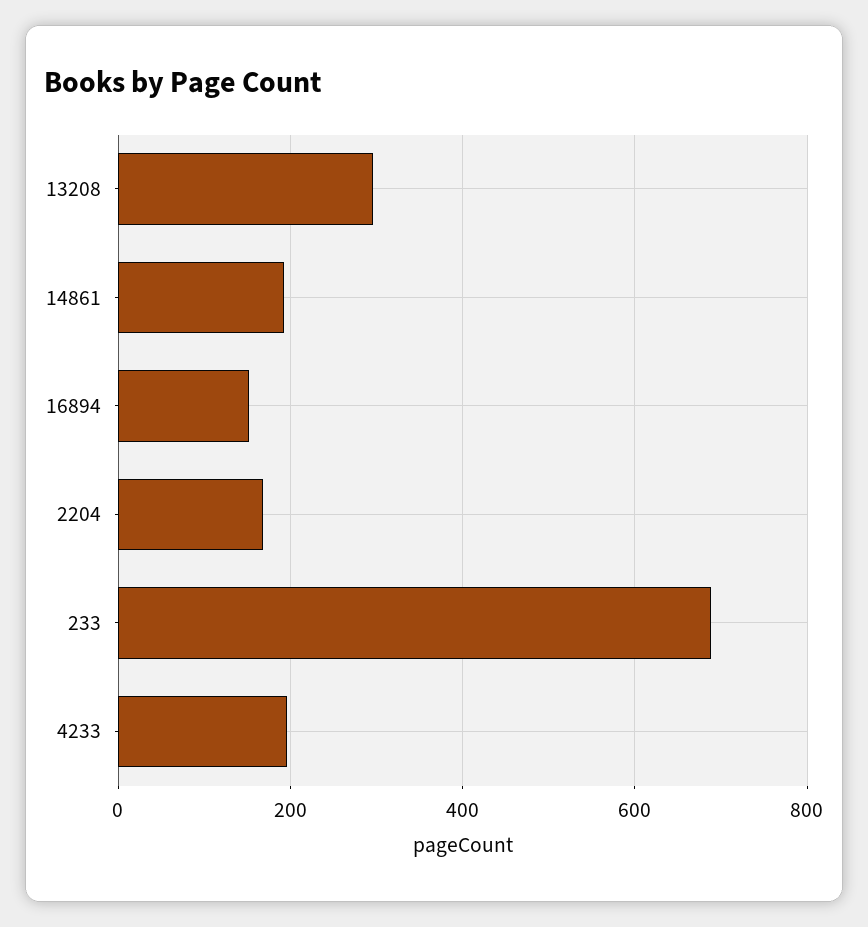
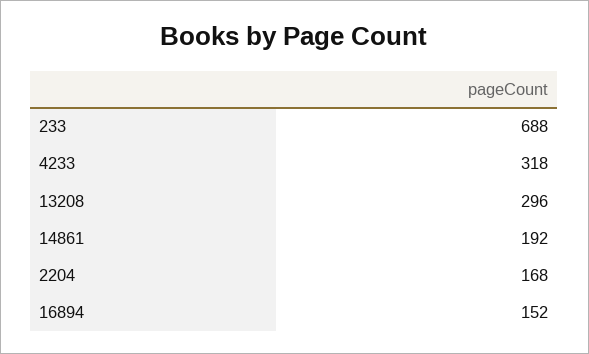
4233: 200 -> 318

